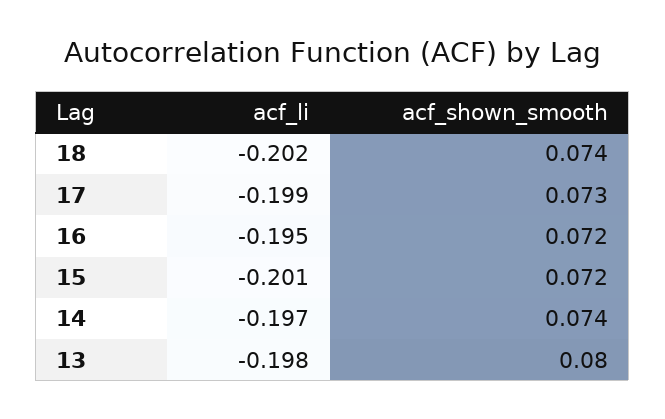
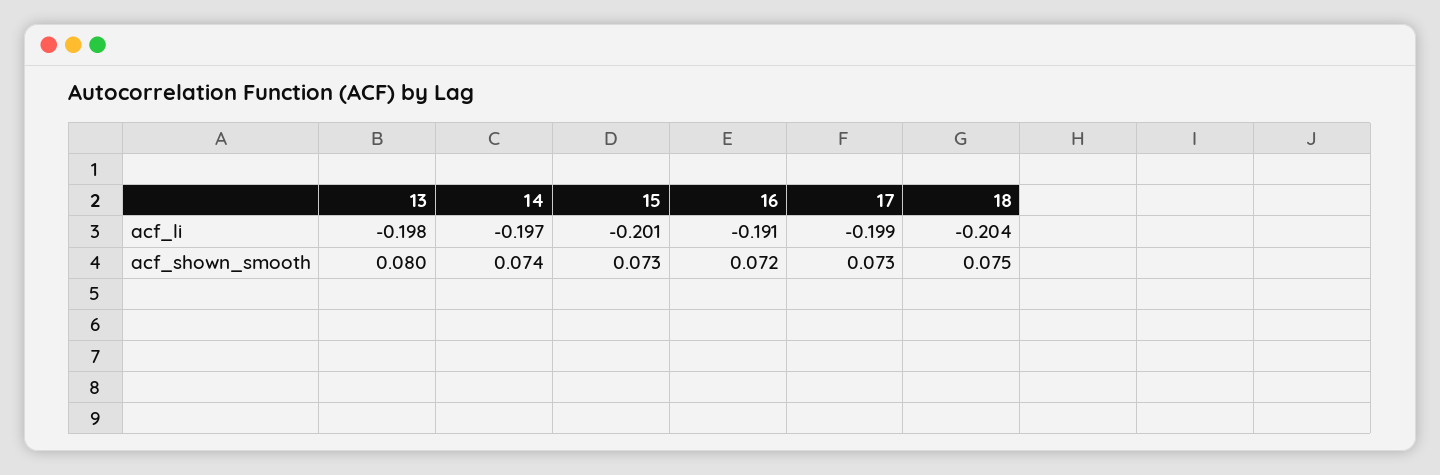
acf_li, 18: -0.202 -> -0.204
acf_shown_smooth, 18: 0.074 -> 0.075
acf_li, 16: -0.195 -> -0.191
acf_shown_smooth, 15: 0.072 -> 0.073

